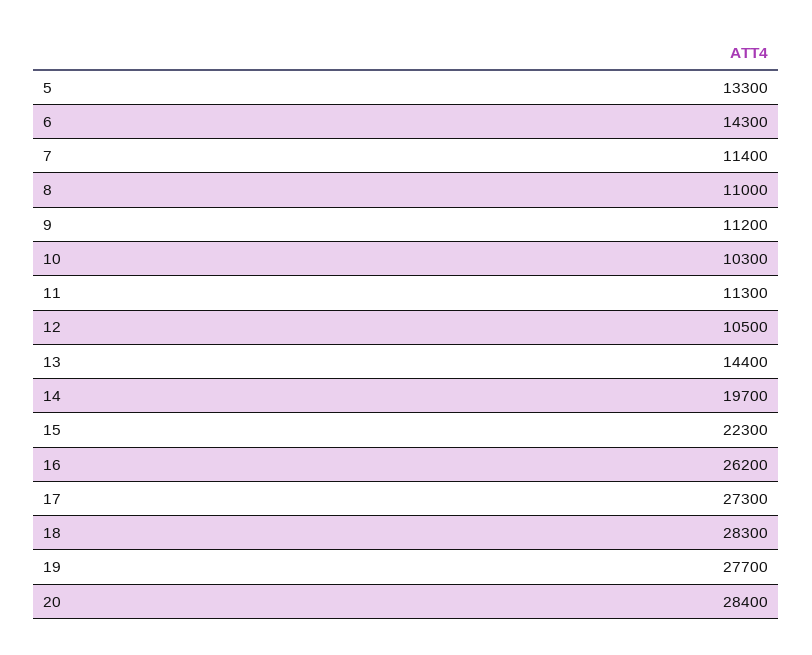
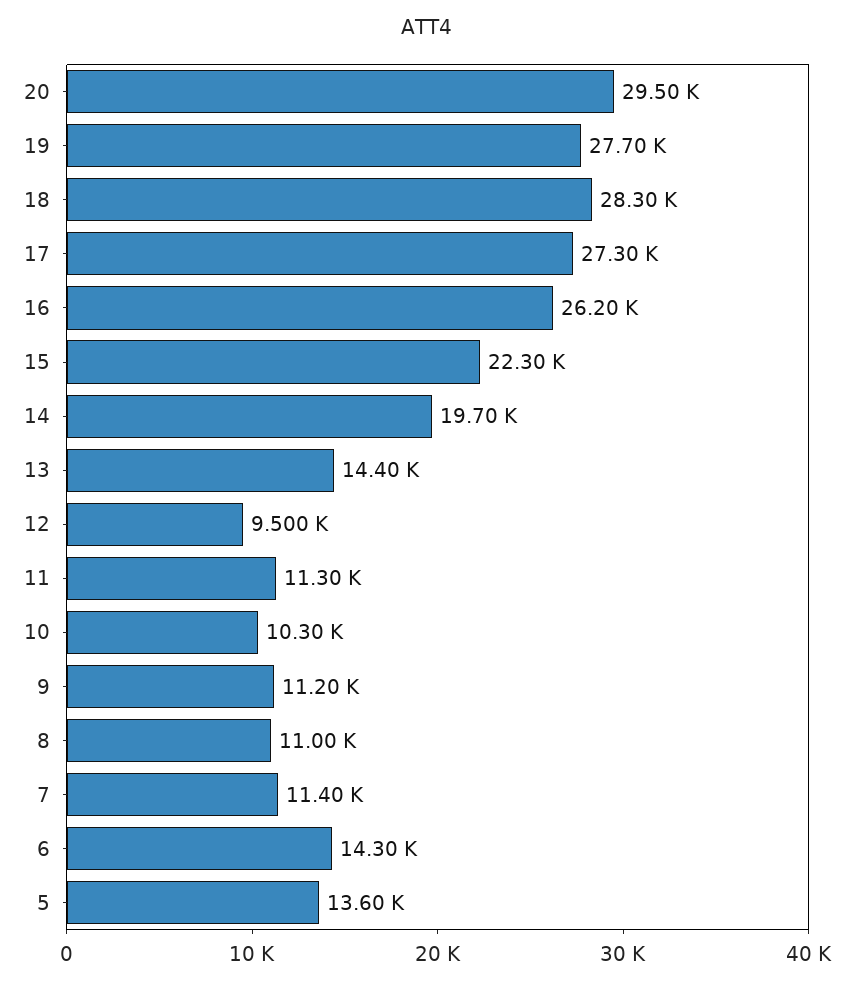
5: 13300 -> 13600
12: 10500 -> 9500
20: 28400 -> 29500

